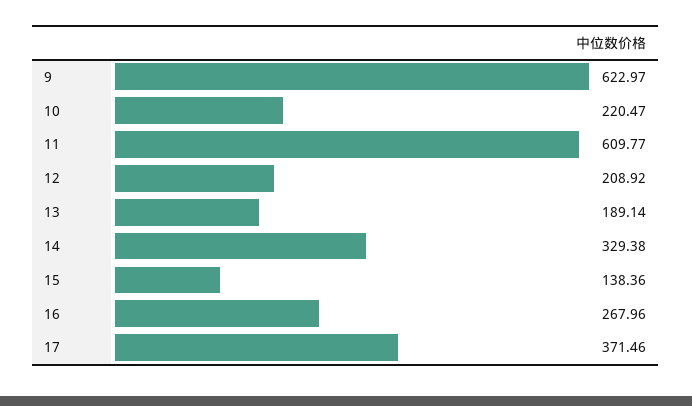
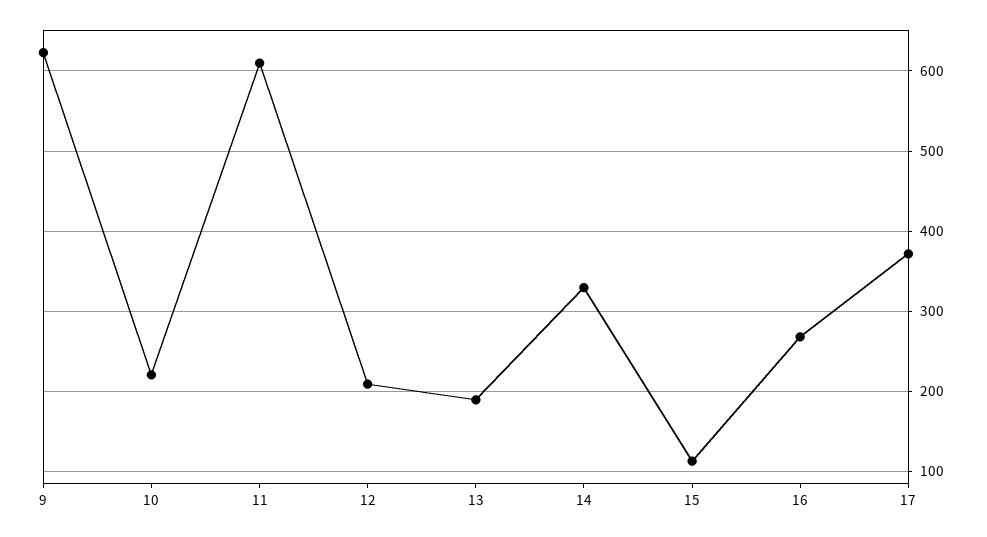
15: 138.36 -> 110

